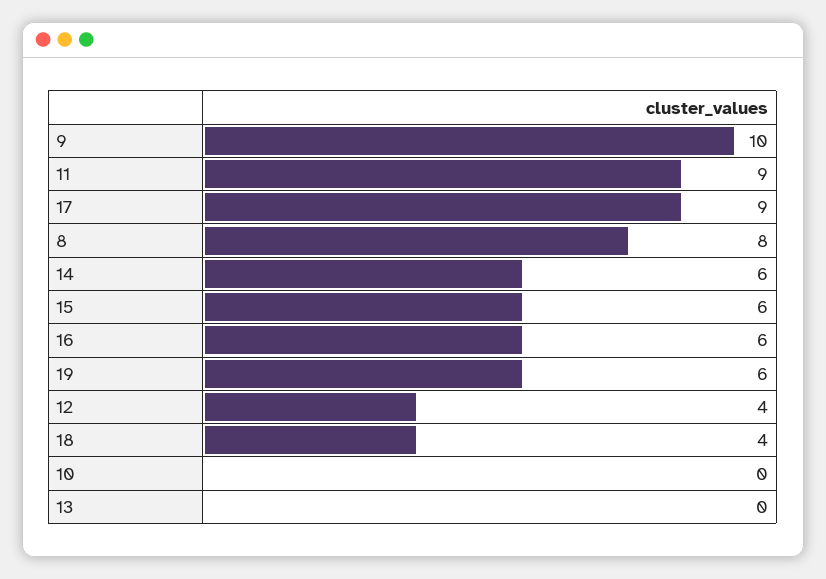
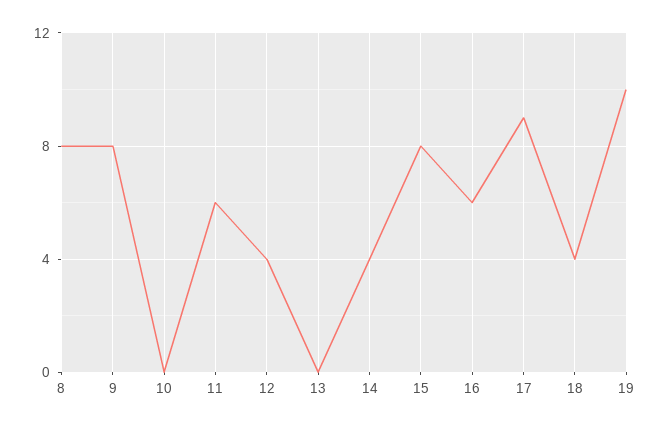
9: 10 -> 8
11: 9 -> 6
14: 6 -> 4
15: 6 -> 8
19: 6 -> 10

